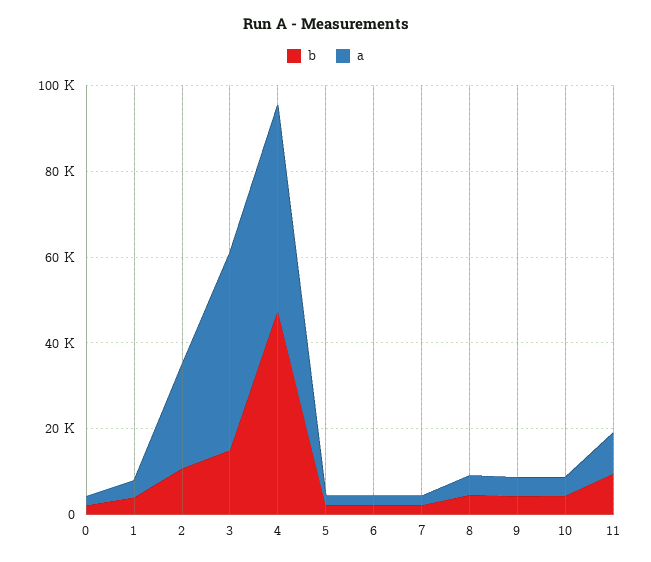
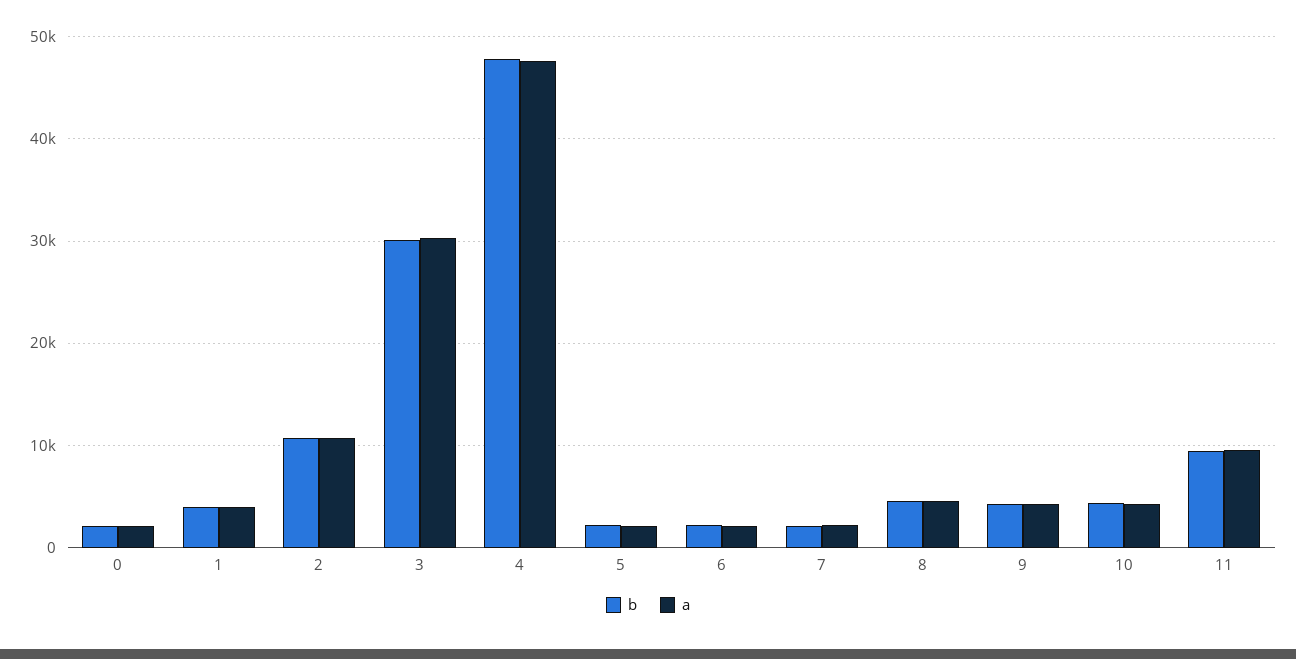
a, 2: 25000 -> 11000
b, 3: 15000 -> 30000
a, 3: 45000 -> 30000

